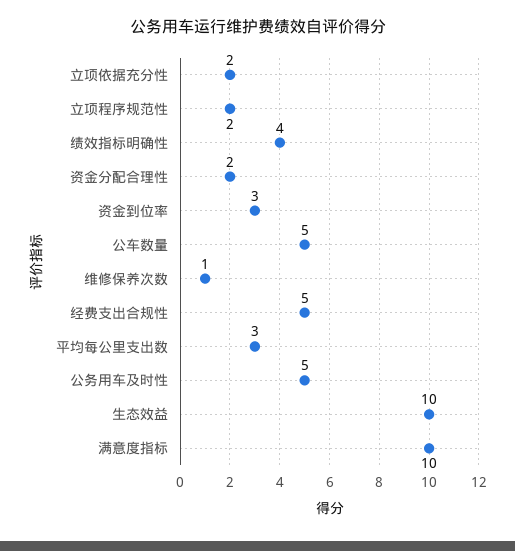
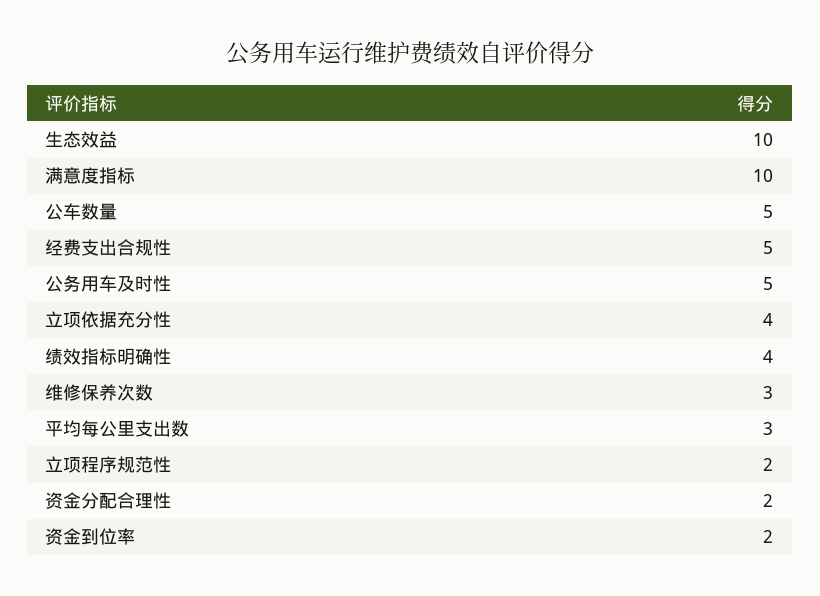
立项依据充分性: 2 -> 4
资金到位率: 3 -> 2
维修保养次数: 1 -> 3

